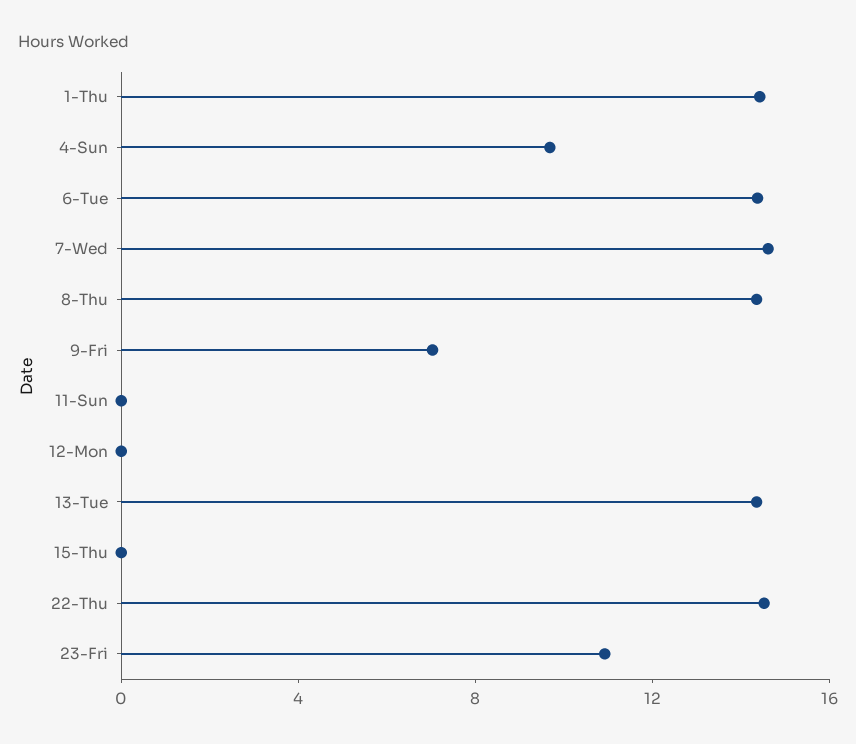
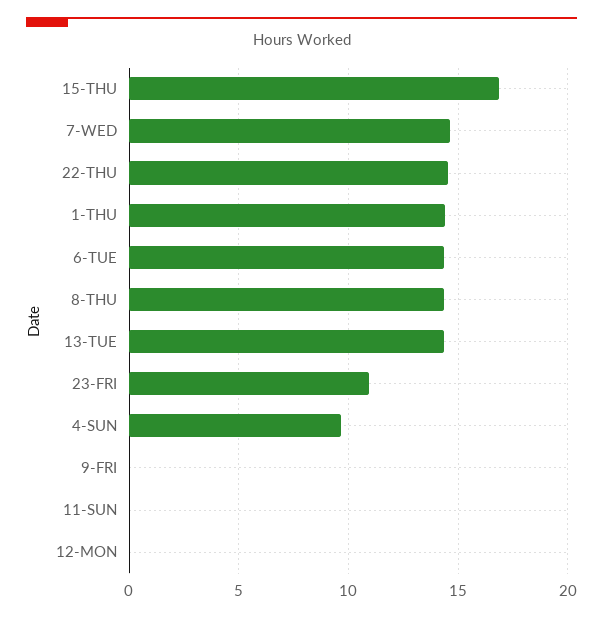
9-Fri: 7 -> 0
15-Thu: 0 -> 17

